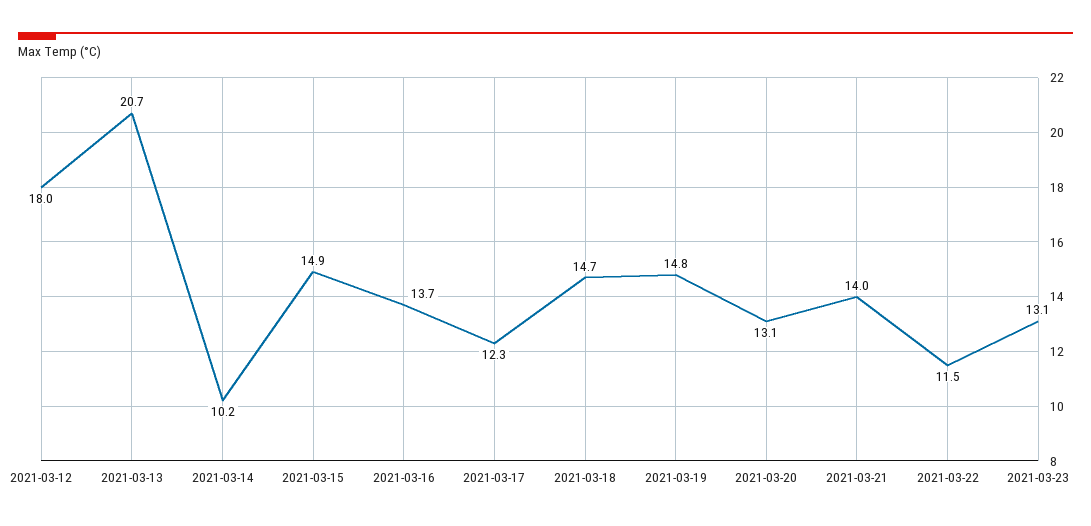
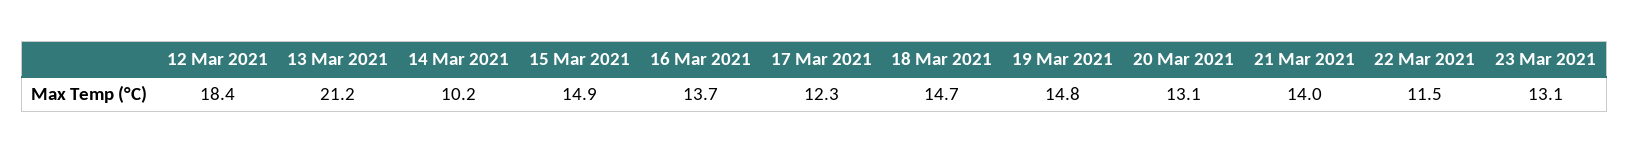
2021-03-12: 18 -> 18.4
2021-03-13: 20.7 -> 21.2

